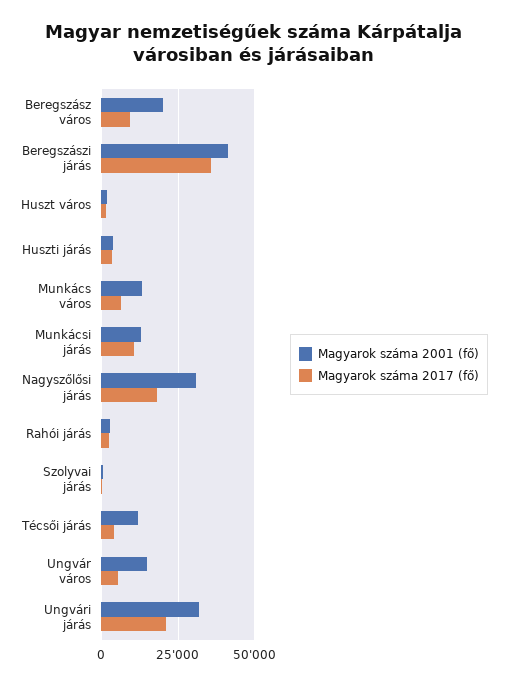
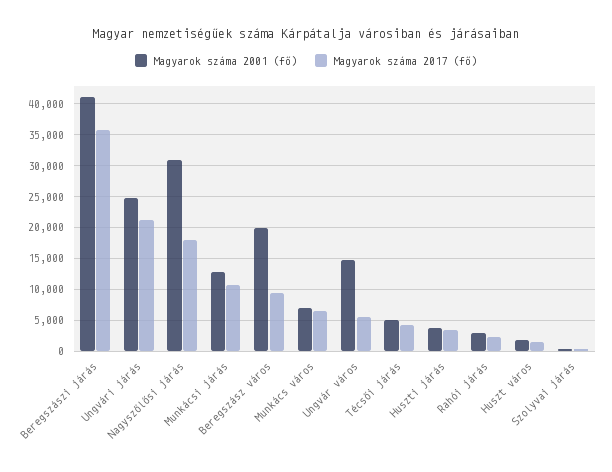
Magyarok száma 2001 (fő), Munkács város: 12500 -> 7000
Magyarok száma 2001 (fő), Técsői járás: 12500 -> 5000
Magyarok száma 2001 (fő), Ungvári járás: 32500 -> 25000

